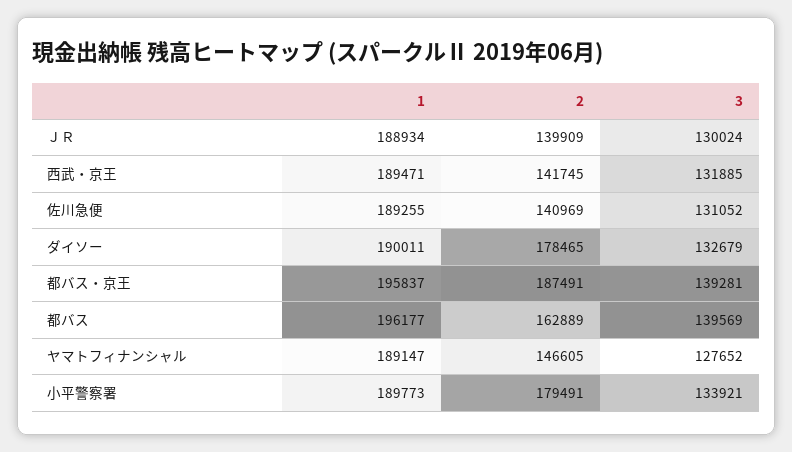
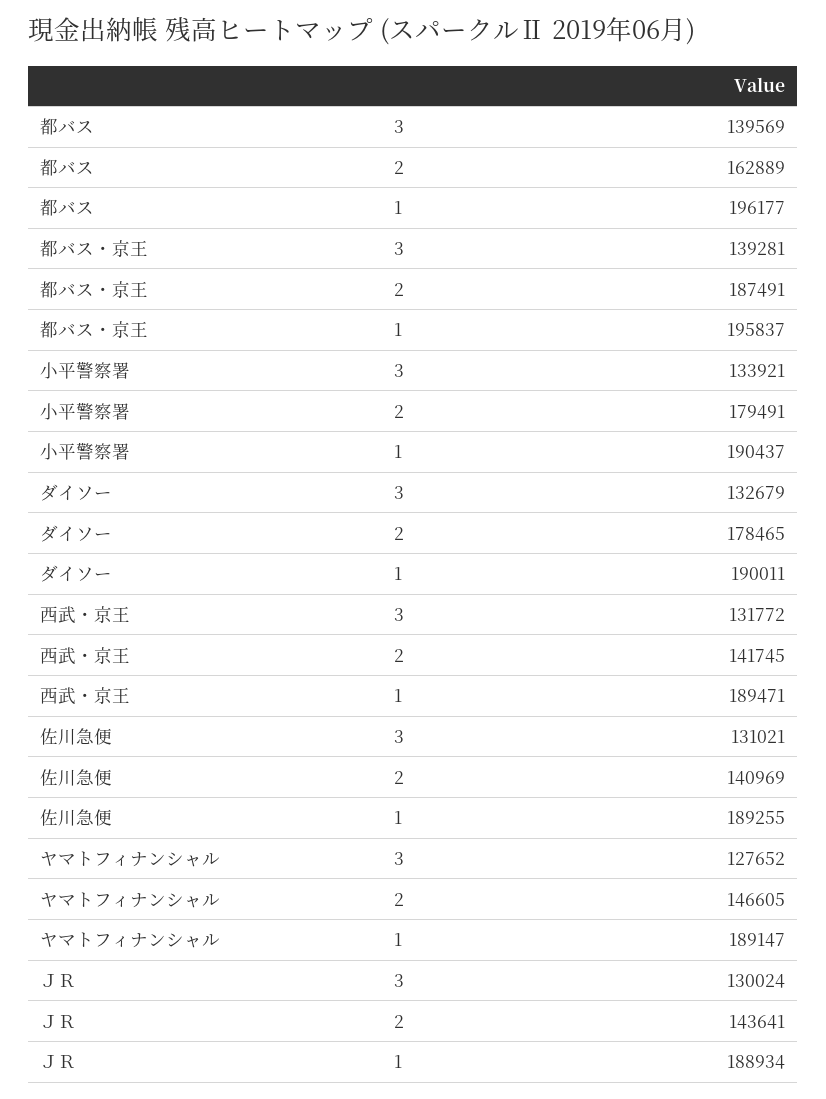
2, ＪＲ: 139909 -> 143641
3, 西武・京王: 131885 -> 131772
3, 佐川急便: 131052 -> 131021
1, 小平警察署: 189773 -> 190437

